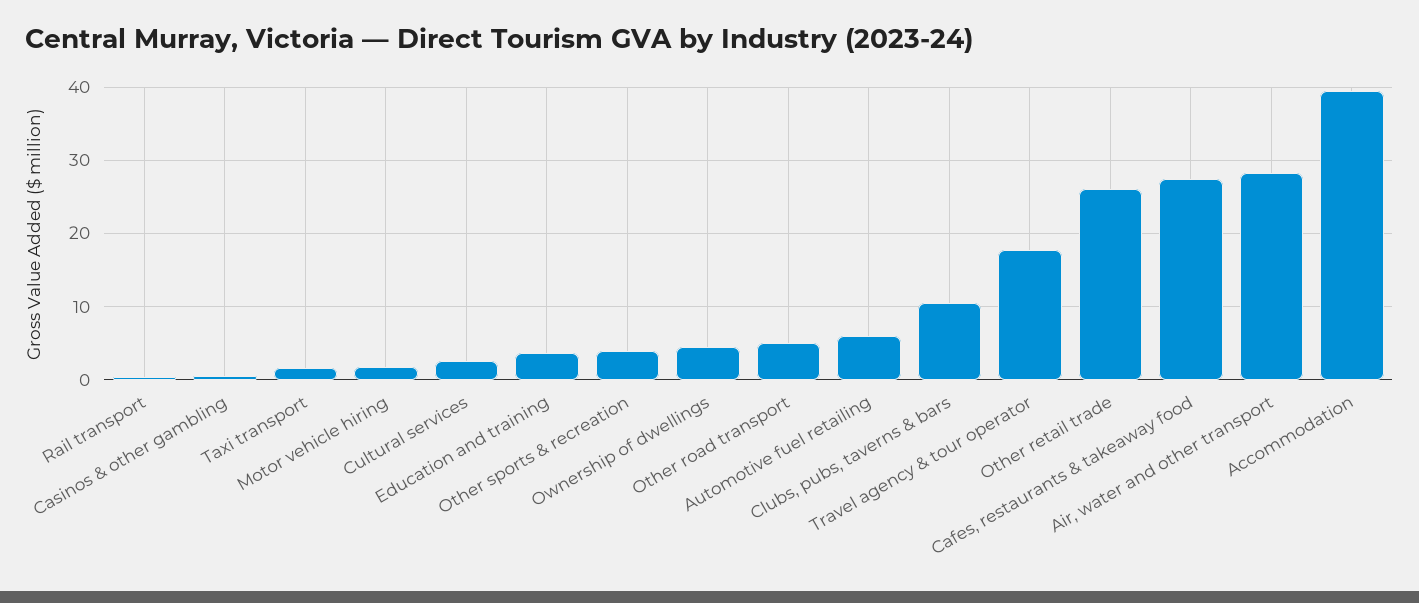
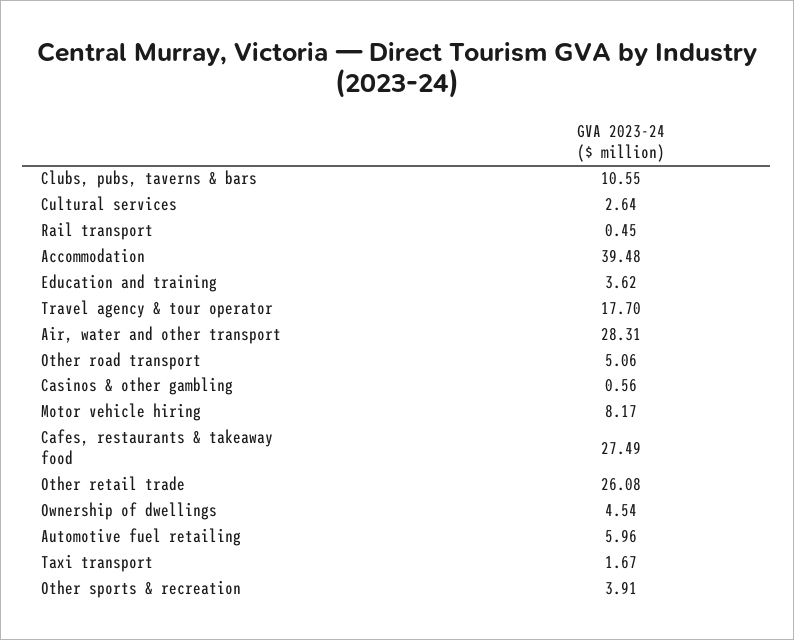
Motor vehicle hiring: 2 -> 8.17

